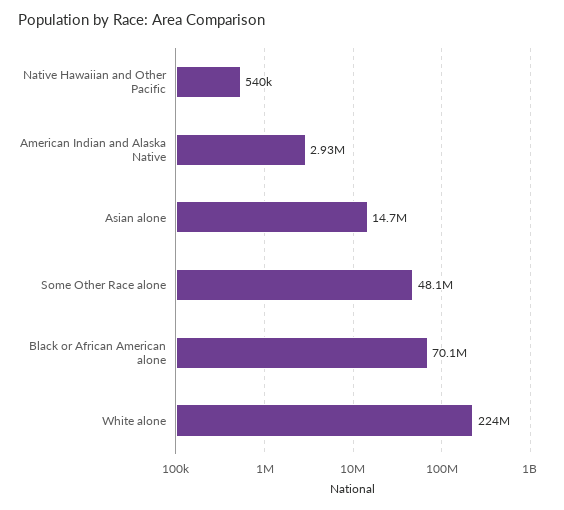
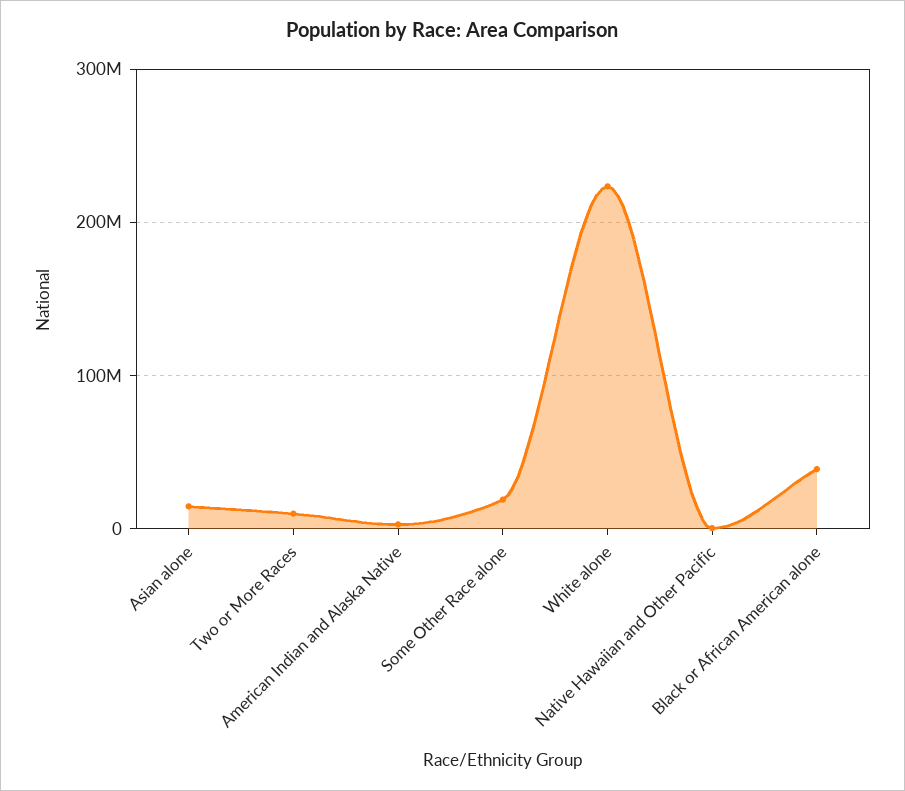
Some Other Race alone: 48100000 -> 20000000
Black or African American alone: 70100000 -> 40000000
Two or More Races: none -> 10000000

